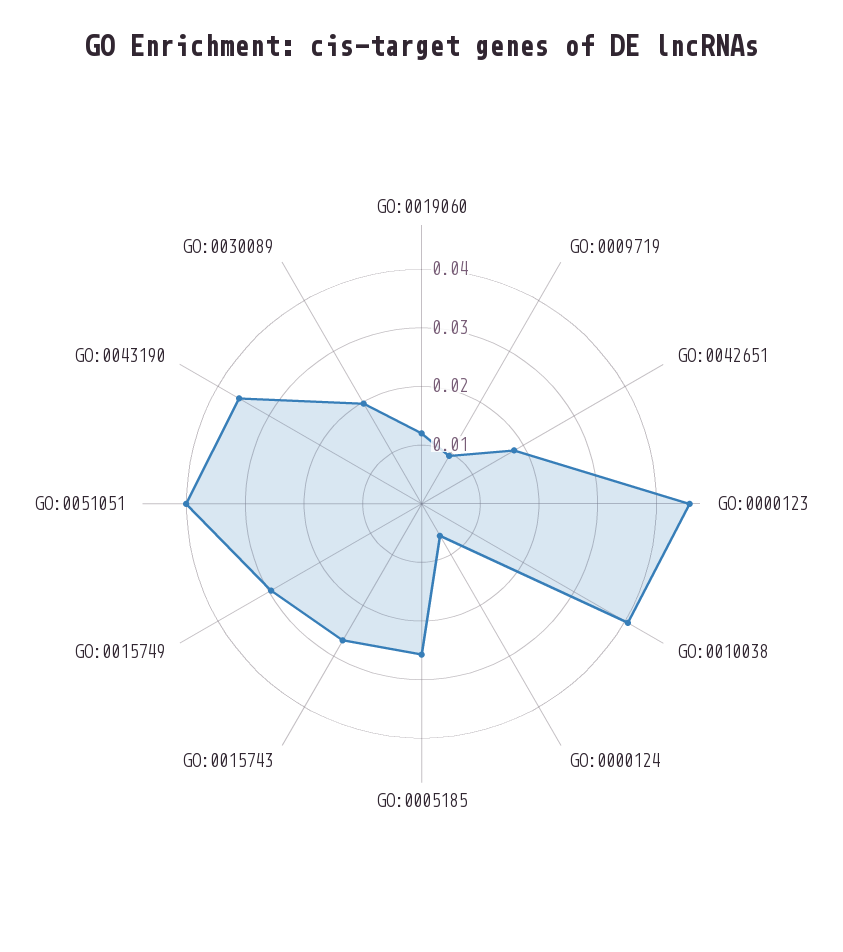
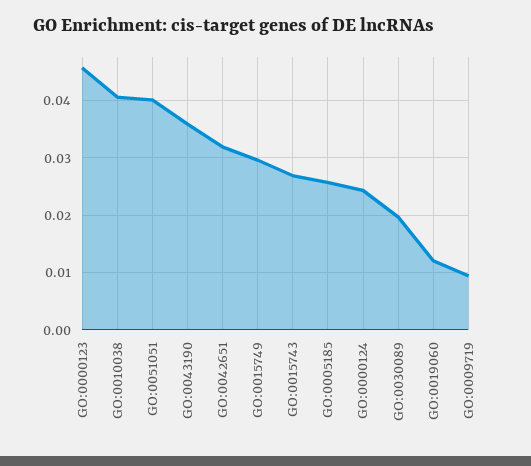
GO:0042651: 0.018 -> 0.032
GO:0000124: 0.006 -> 0.024

